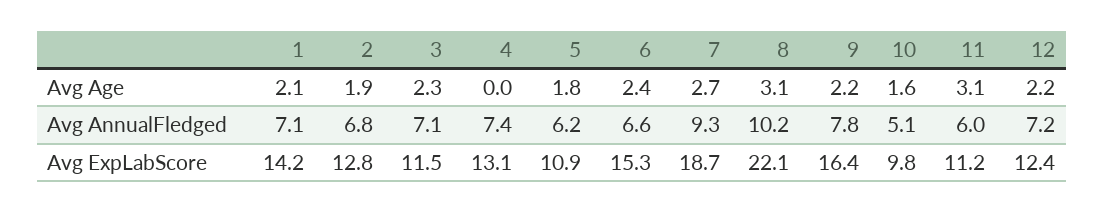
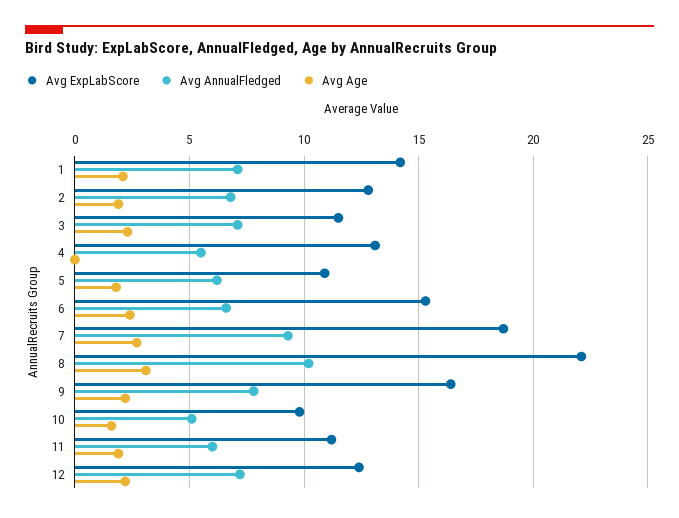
Avg Age, 11: 3.1 -> 2
Avg AnnualFledged, 4: 7.4 -> 5.5

